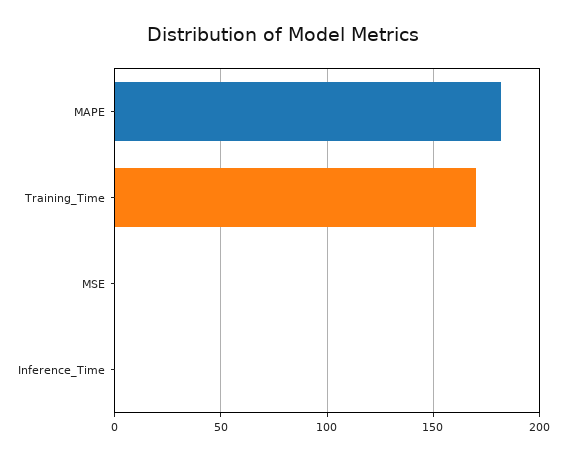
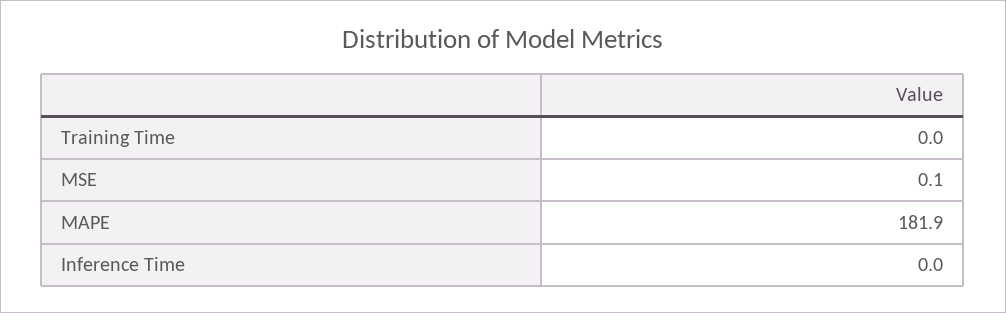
Training_Time: 170 -> 0

